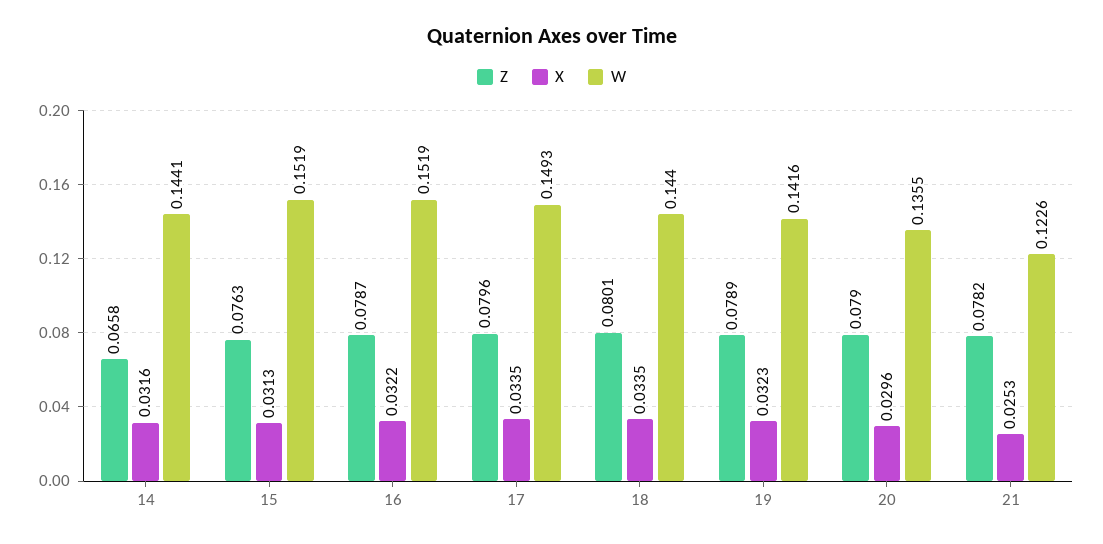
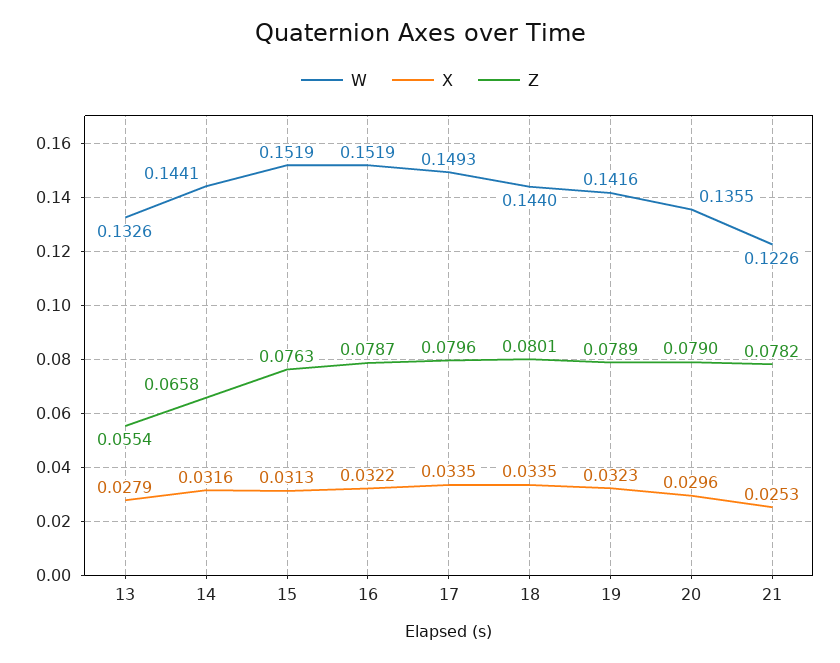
W, 13: none -> 0.1326
X, 13: none -> 0.0279
Z, 13: none -> 0.0554

